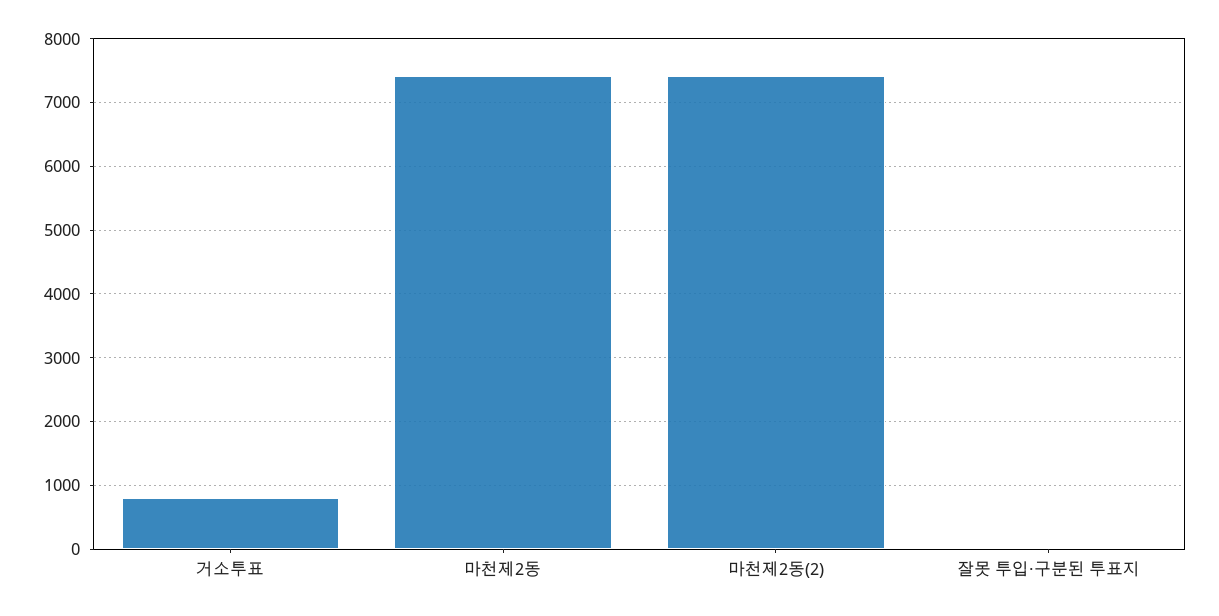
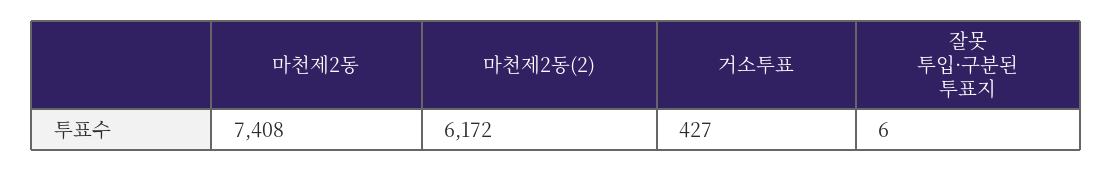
거소투표: 800 -> 427
마천제2동(2): 7400 -> 6172

